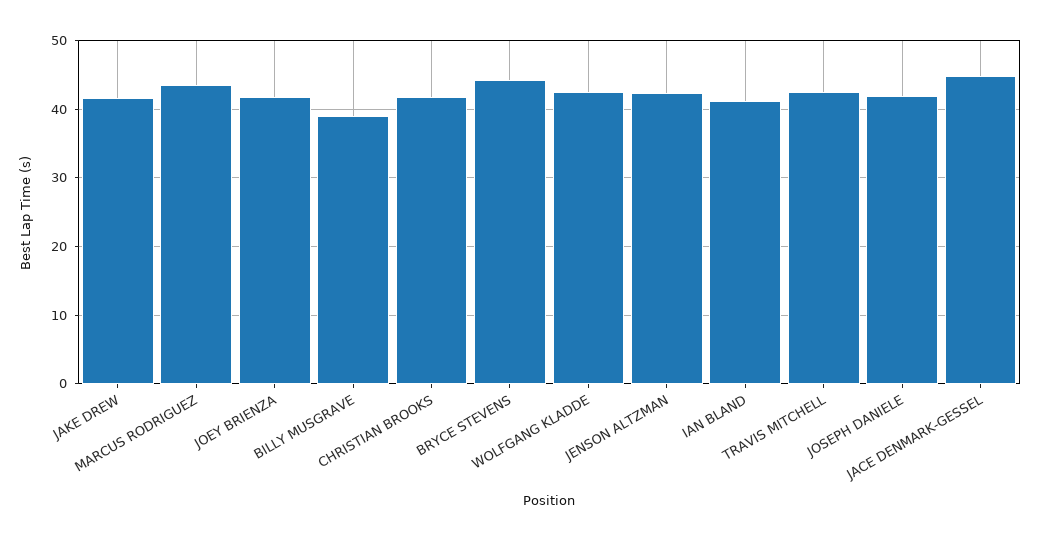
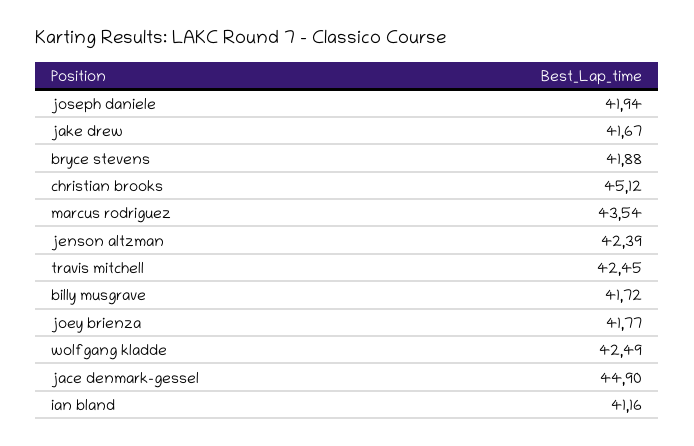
BILLY MUSGRAVE: 39 -> 41.72
CHRISTIAN BROOKS: 42 -> 45.12
BRYCE STEVENS: 44 -> 41.88

